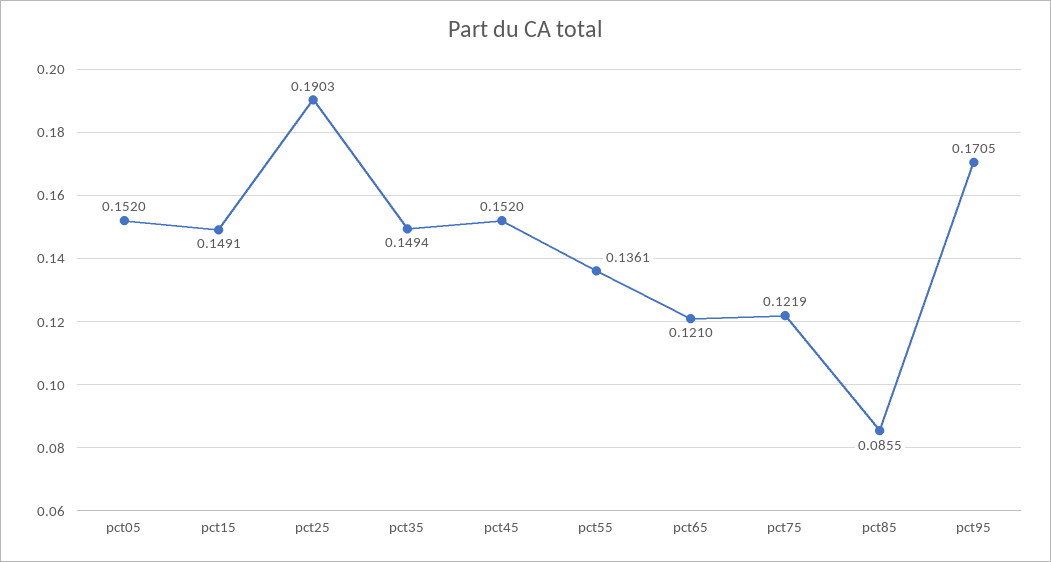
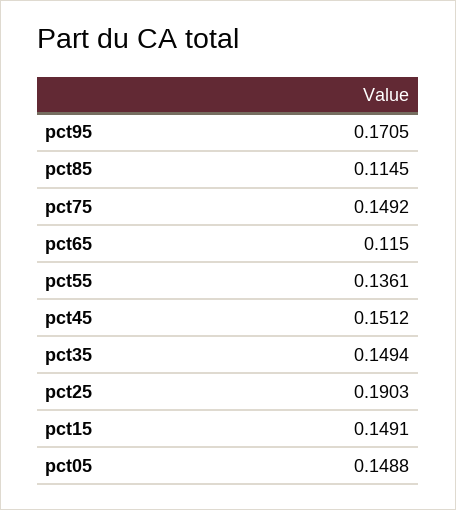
pct05: 0.152 -> 0.1488
pct45: 0.152 -> 0.1512
pct65: 0.121 -> 0.115
pct75: 0.1219 -> 0.1492
pct85: 0.0855 -> 0.1145

